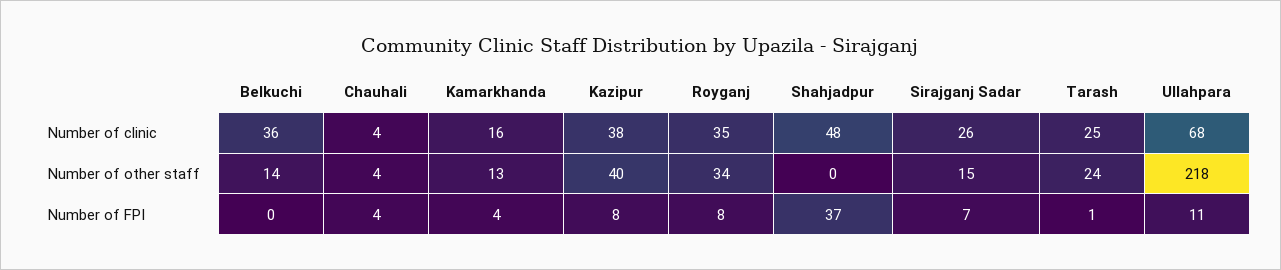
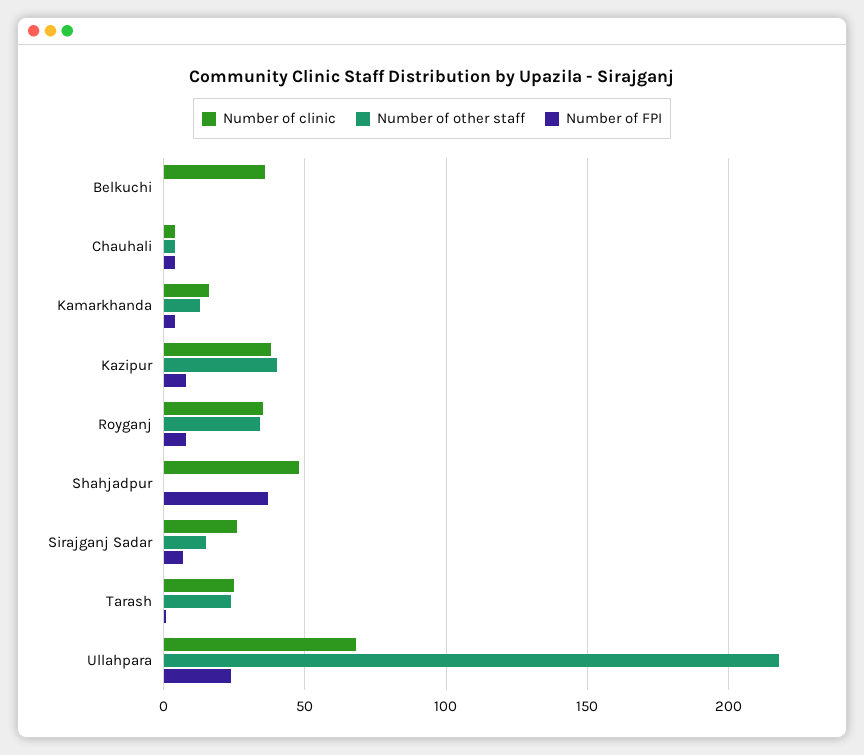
Number of other staff, Belkuchi: 14 -> 0
Number of FPI, Ullahpara: 11 -> 25

